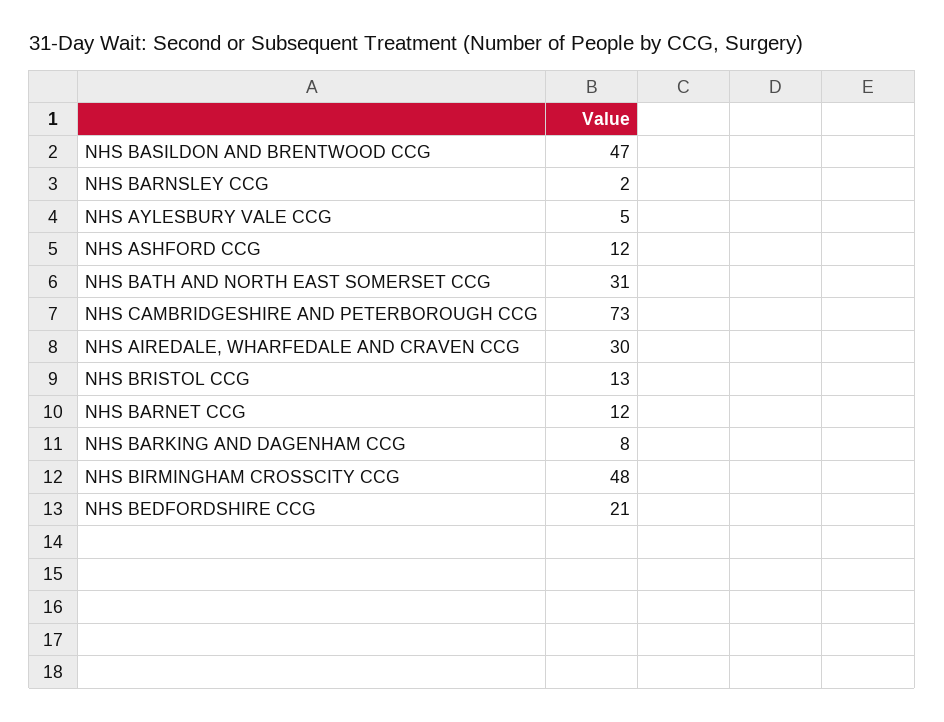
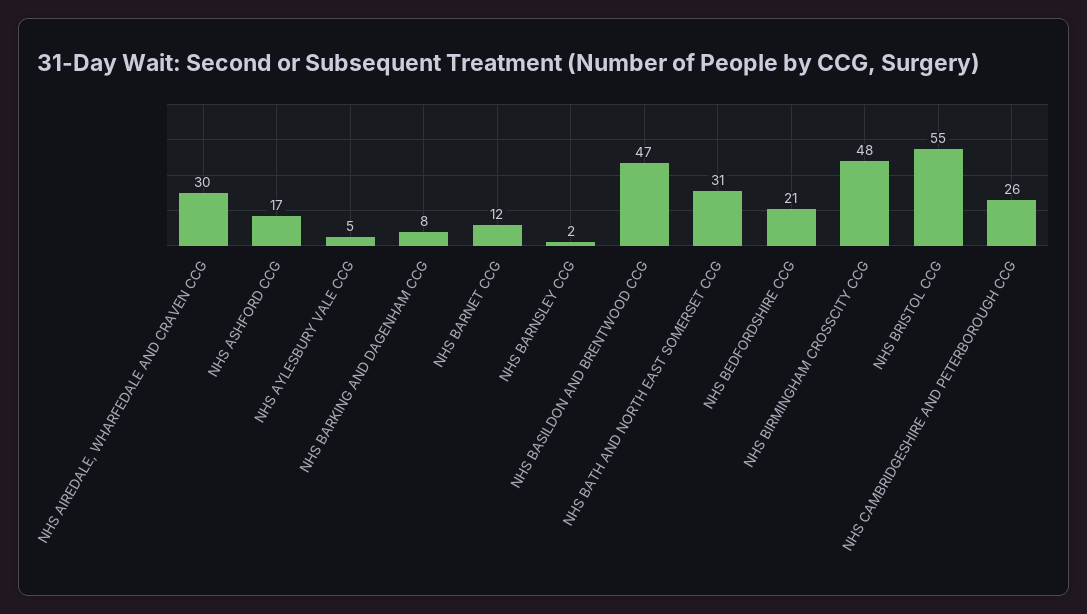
NHS ASHFORD CCG: 12 -> 17
NHS CAMBRIDGESHIRE AND PETERBOROUGH CCG: 73 -> 26
NHS BRISTOL CCG: 13 -> 55

